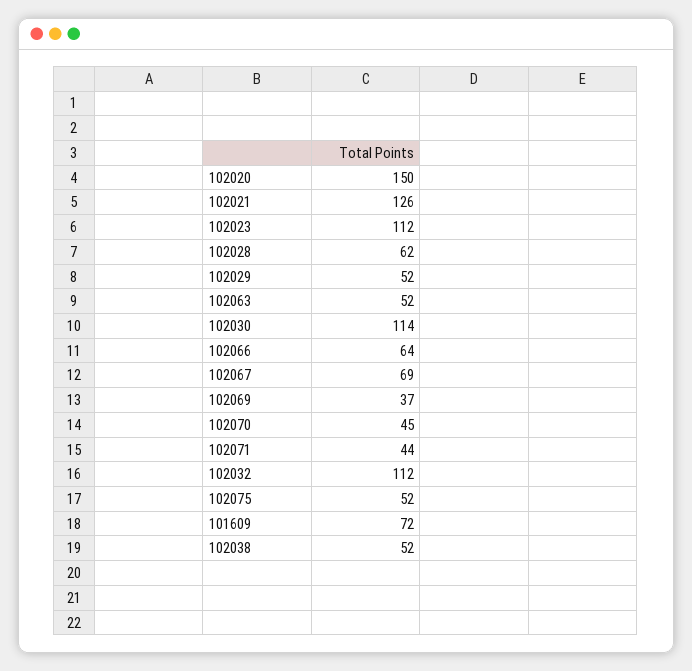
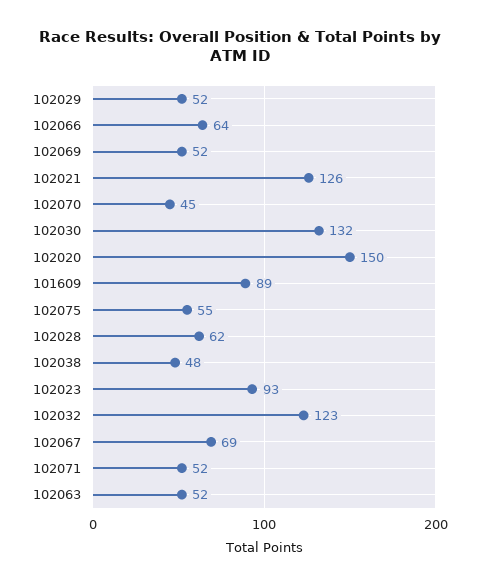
102023: 112 -> 93
102030: 114 -> 132
102069: 37 -> 52
102071: 44 -> 52
102032: 112 -> 123
102075: 52 -> 55
101609: 72 -> 89
102038: 52 -> 48

